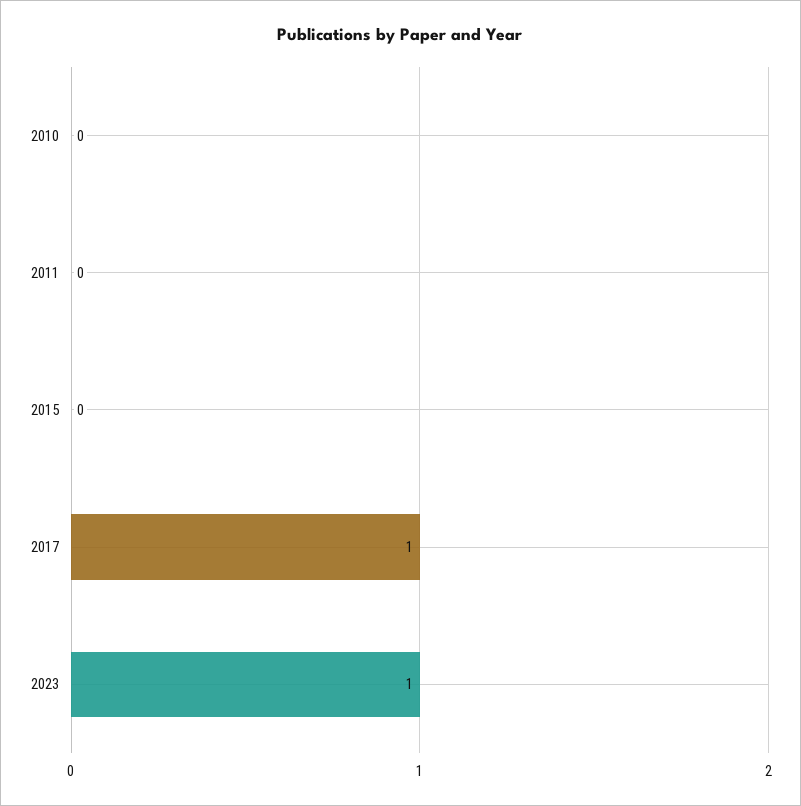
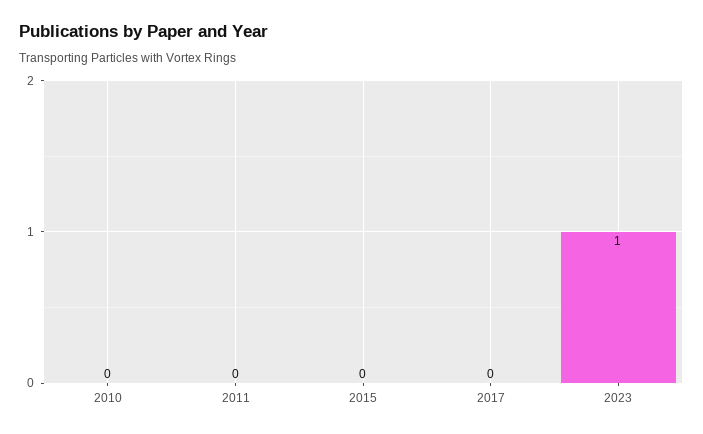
2017: 1 -> 0

